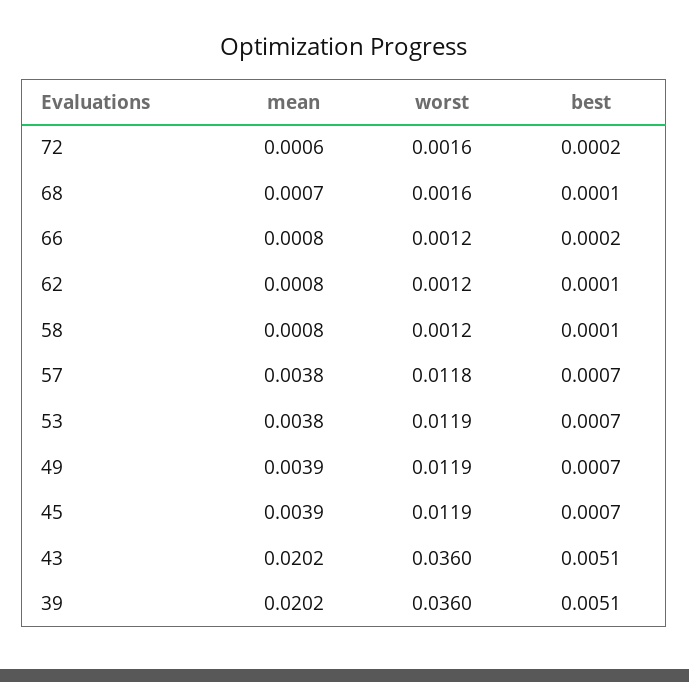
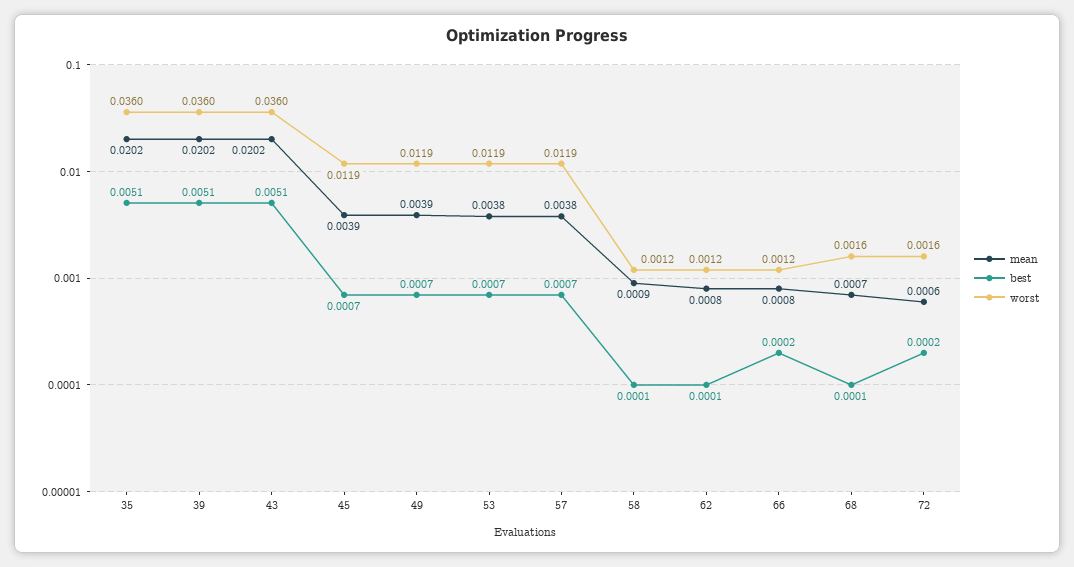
mean, 58: 0.0008 -> 0.0009
worst, 57: 0.0118 -> 0.0119
mean, 35: none -> 0.0202
best, 35: none -> 0.0051
worst, 35: none -> 0.036

